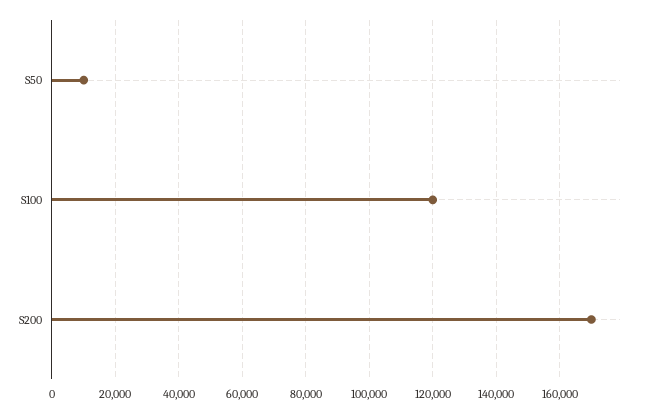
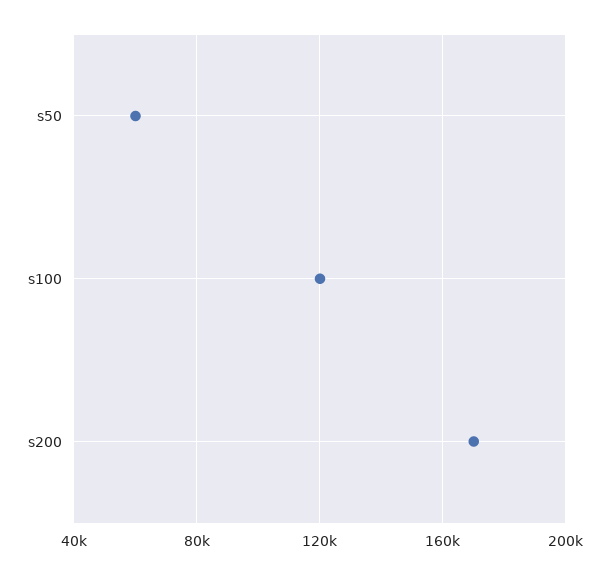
S50: 10000 -> 60000

